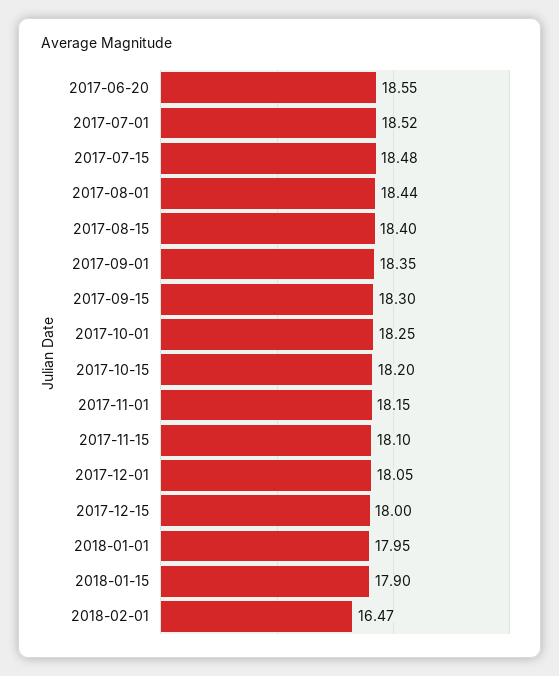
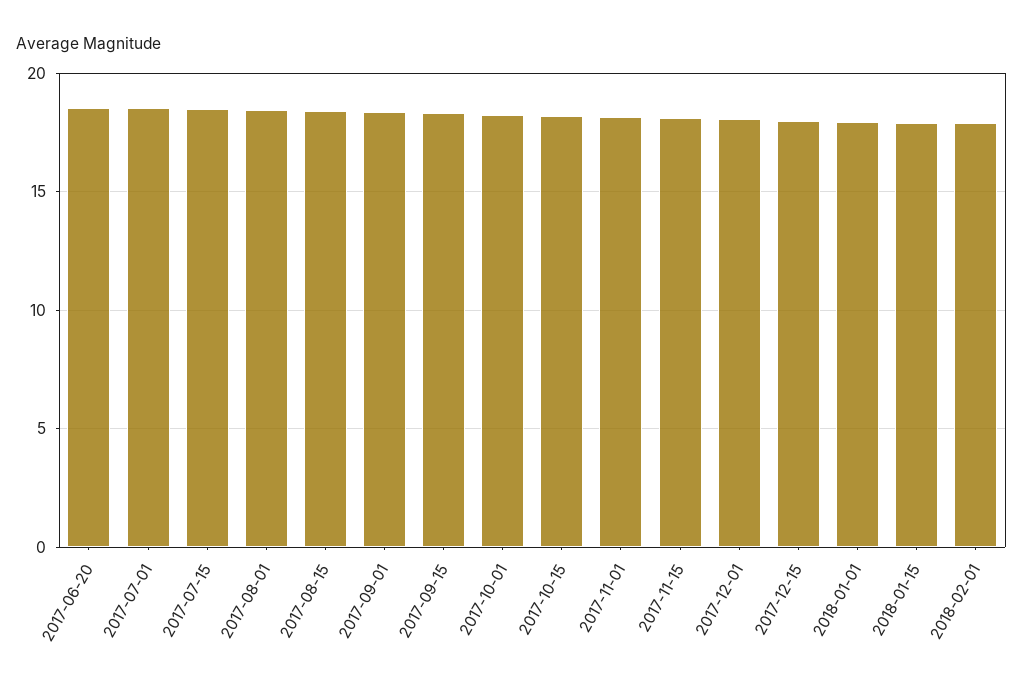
2018-02-01: 16.47 -> 18

